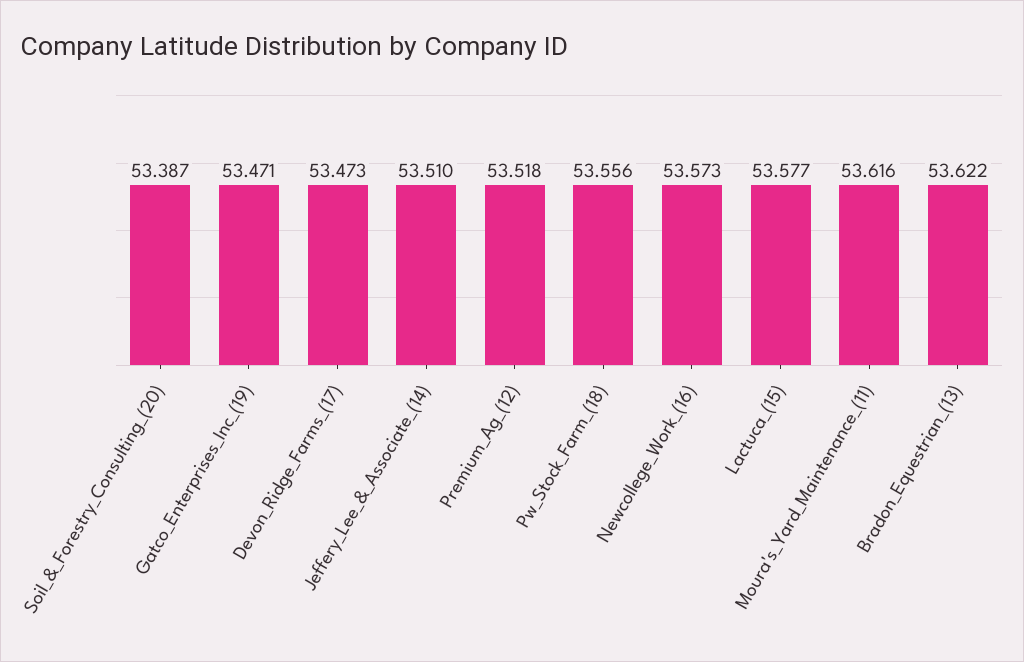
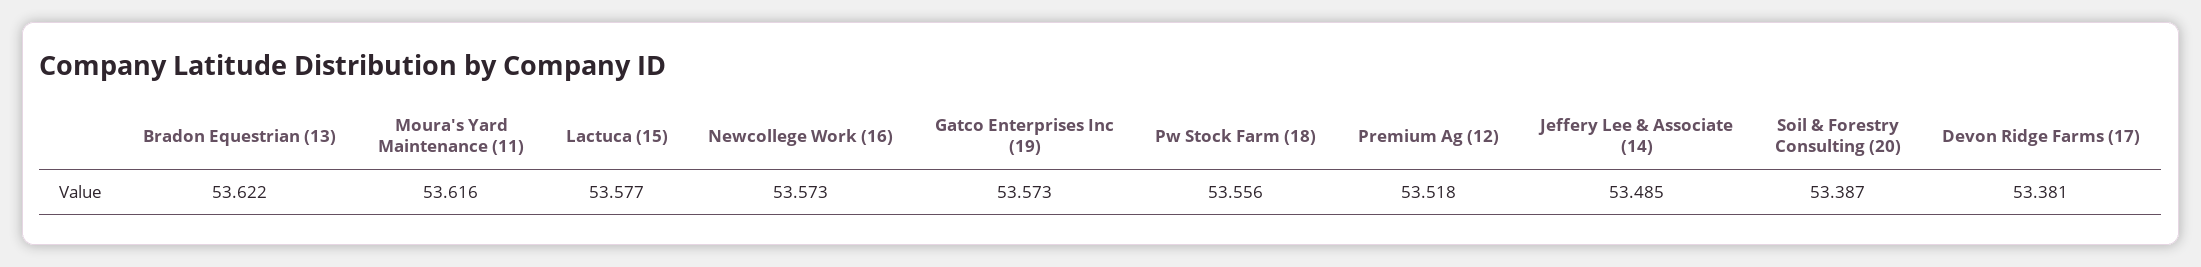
Gatco_Enterprises_Inc_(19): 53.471 -> 53.573
Devon_Ridge_Farms_(17): 53.473 -> 53.381
Jeffery_Lee_&_Associate_(14): 53.51 -> 53.485

